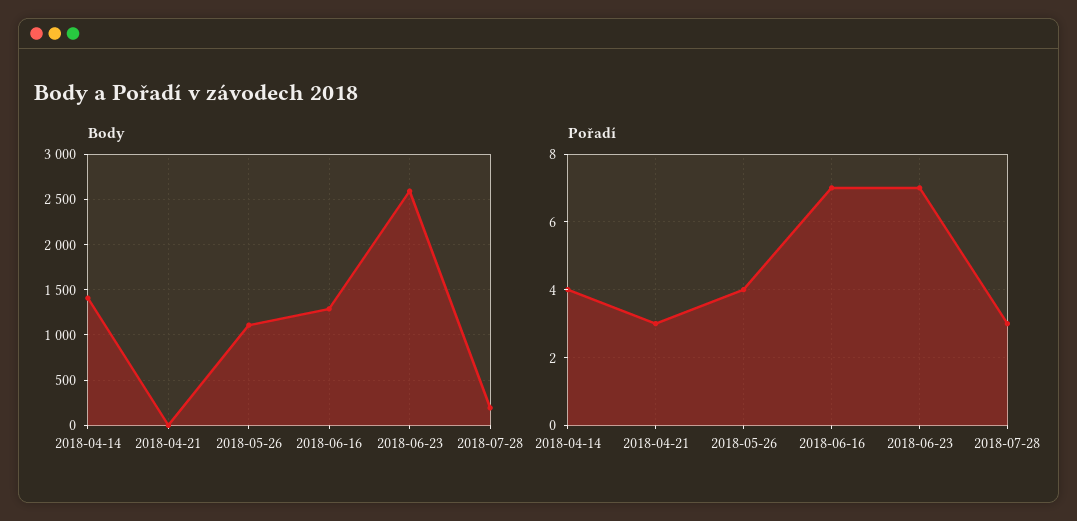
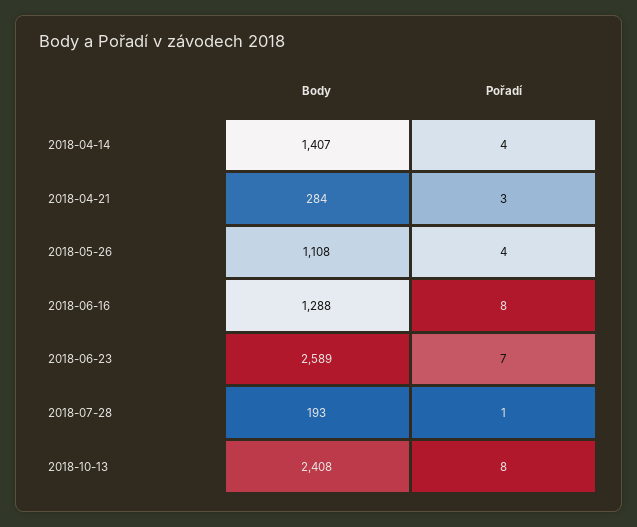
Body, 2018-04-21: 0 -> 284
Pořadí, 2018-06-16: 7 -> 8
Pořadí, 2018-07-28: 3 -> 1
Body, 2018-10-13: none -> 2408
Pořadí, 2018-10-13: none -> 8

